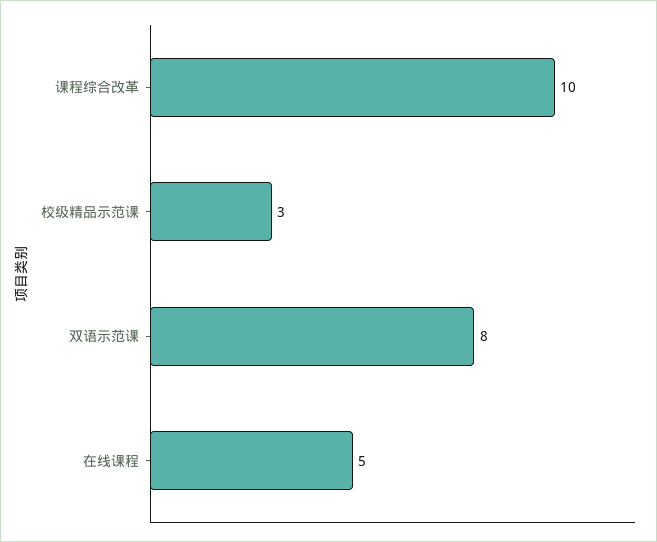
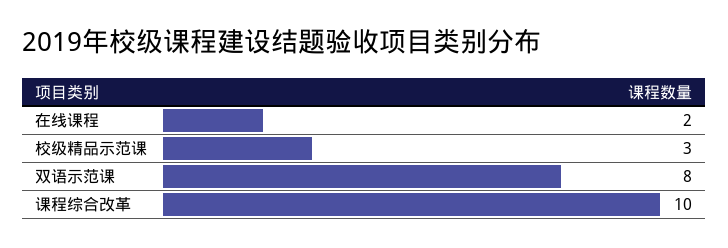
在线课程: 5 -> 2

